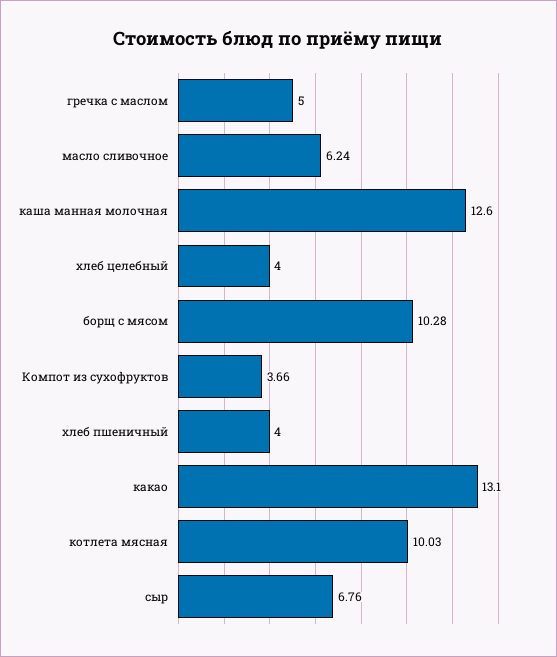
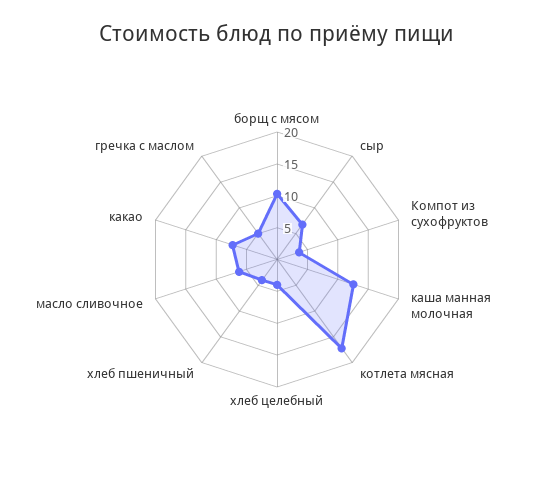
какао: 13.1 -> 7.5
котлета мясная: 10.03 -> 17.5

